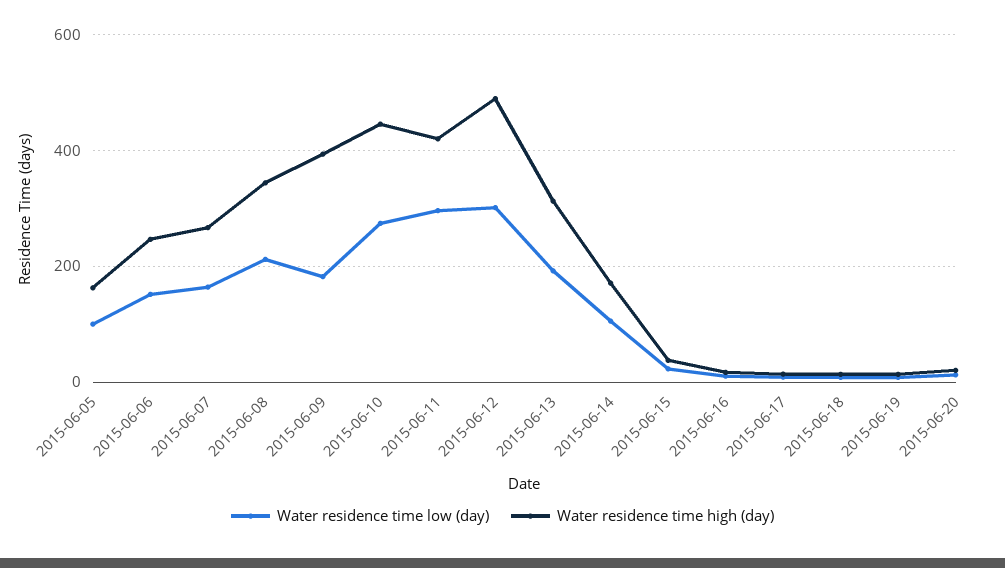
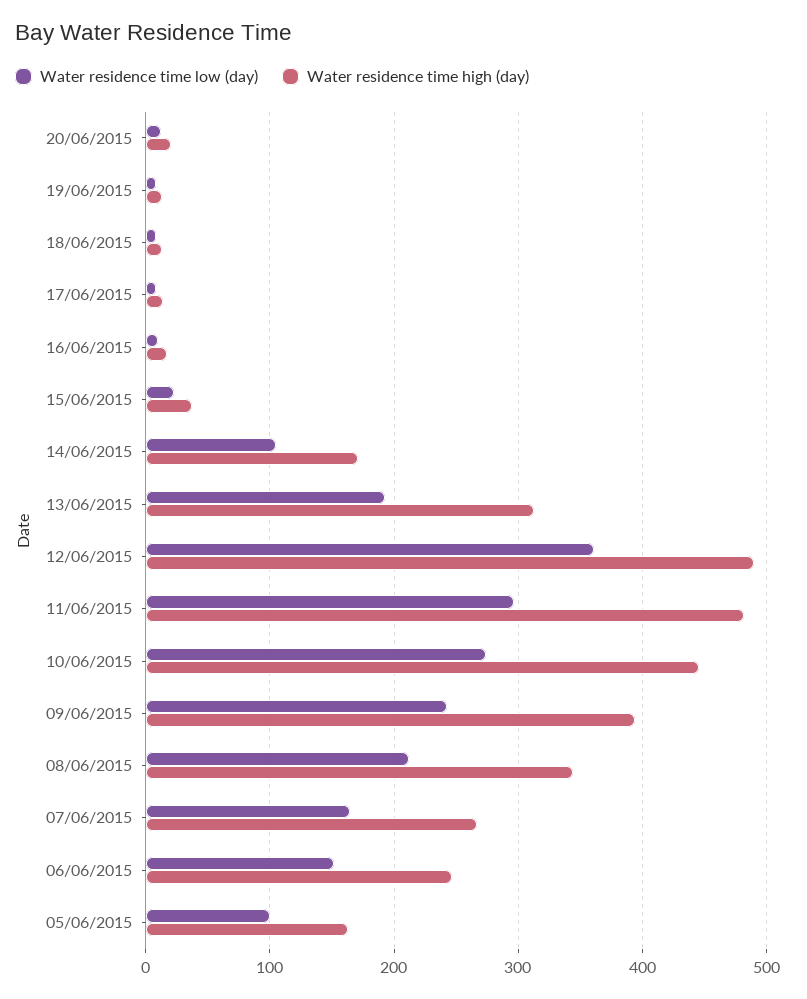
Water residence time low (day), 2015-06-09: 180 -> 240
Water residence time high (day), 2015-06-11: 420 -> 480
Water residence time low (day), 2015-06-12: 300 -> 360

